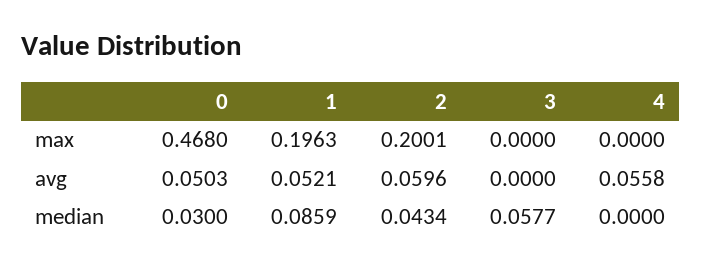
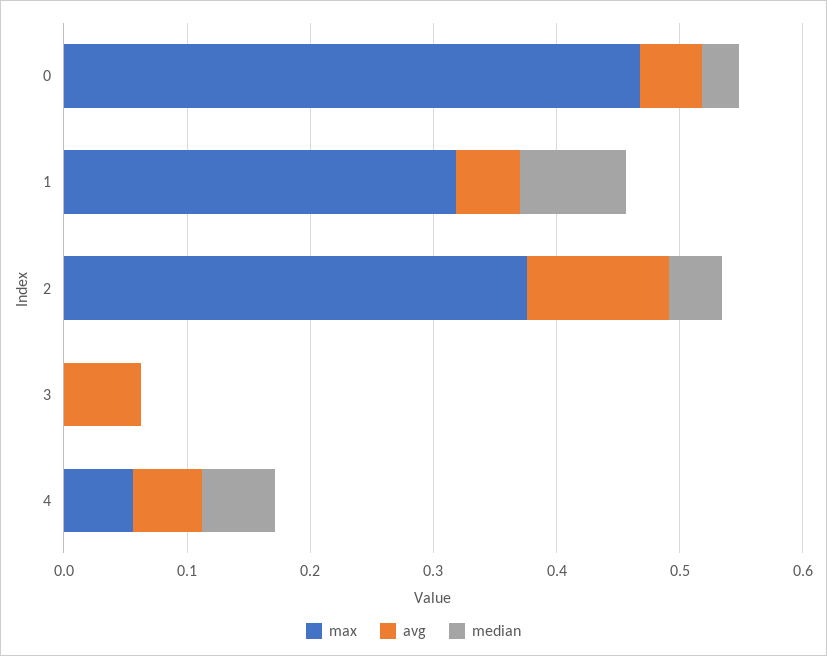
max, 1: 0.1963 -> 0.32
max, 2: 0.2001 -> 0.38
max, 4: 0 -> 0.06
avg, 2: 0.0596 -> 0.12
avg, 3: 0 -> 0.06
median, 3: 0.0577 -> 0
median, 4: 0 -> 0.06

